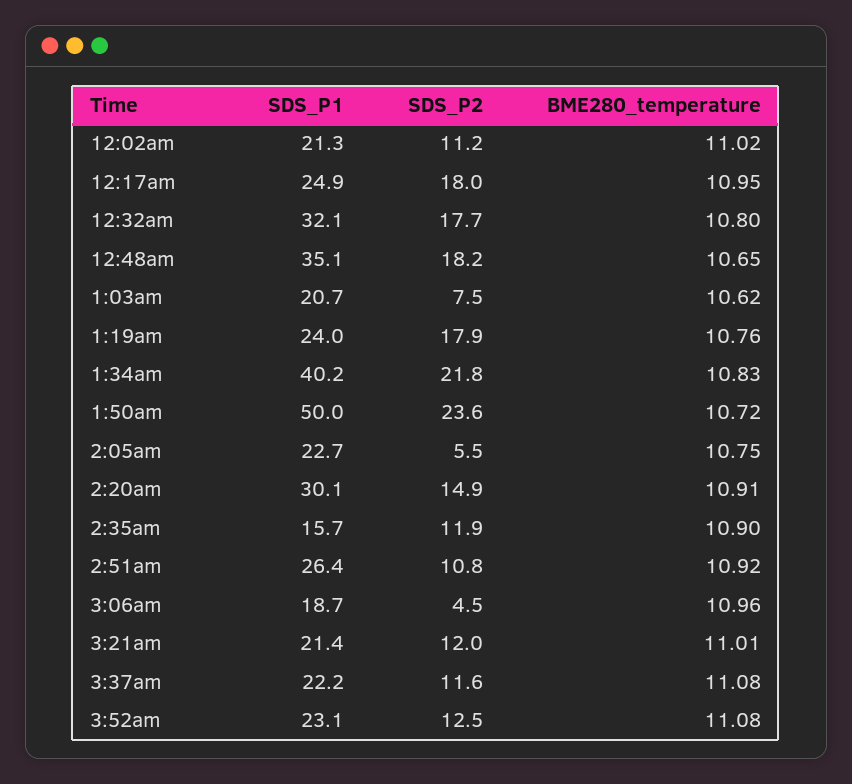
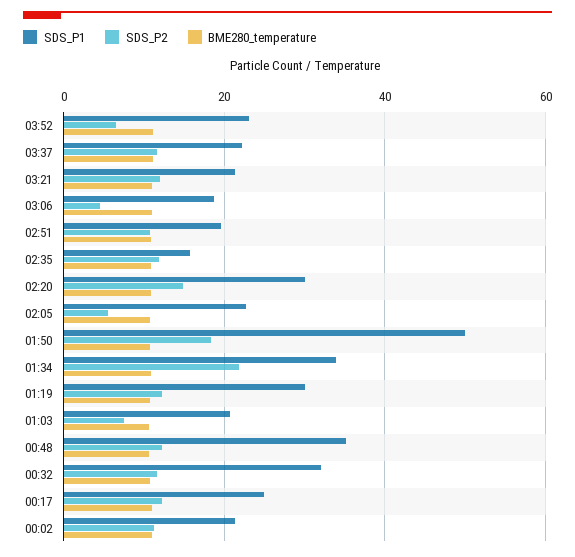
SDS_P2, 12:17am: 18 -> 12
SDS_P2, 12:32am: 17.7 -> 12
SDS_P2, 12:48am: 18.2 -> 12
SDS_P1, 1:19am: 24 -> 30
SDS_P2, 1:19am: 17.9 -> 12
SDS_P1, 1:34am: 40.2 -> 34
SDS_P2, 1:50am: 23.6 -> 18
SDS_P1, 2:51am: 26.4 -> 20
SDS_P2, 3:52am: 12.5 -> 6

